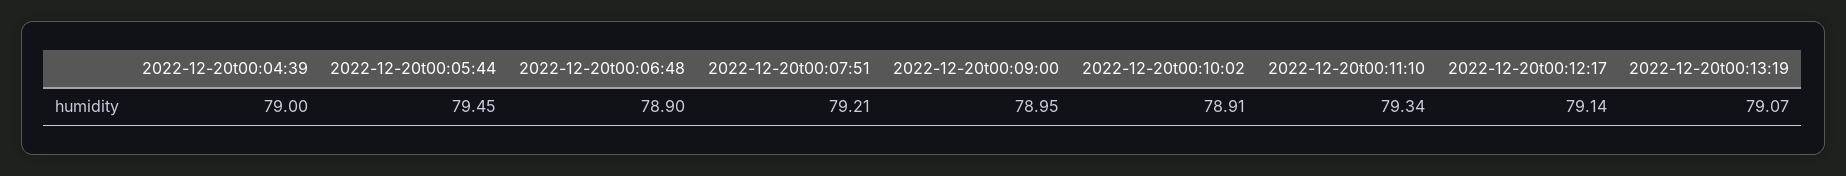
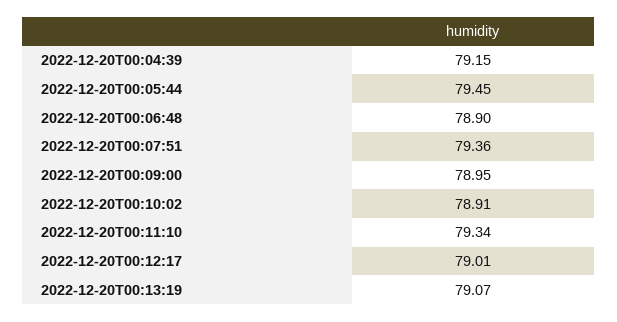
2022-12-20t00:04:39: 79 -> 79.15
2022-12-20t00:07:51: 79.21 -> 79.36
2022-12-20t00:12:17: 79.14 -> 79.01

